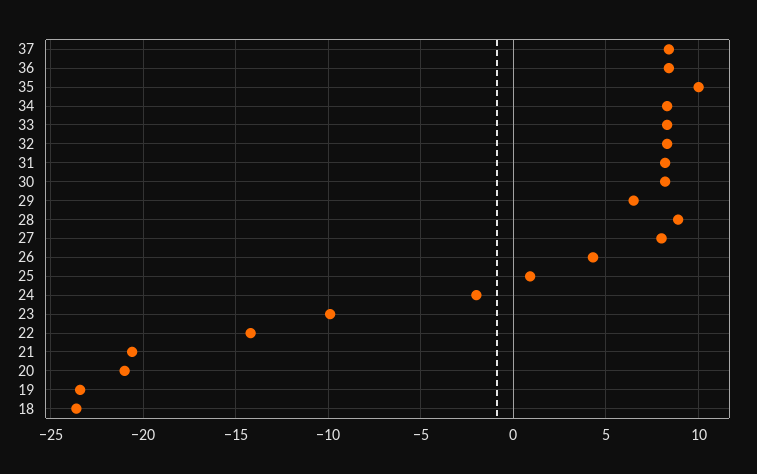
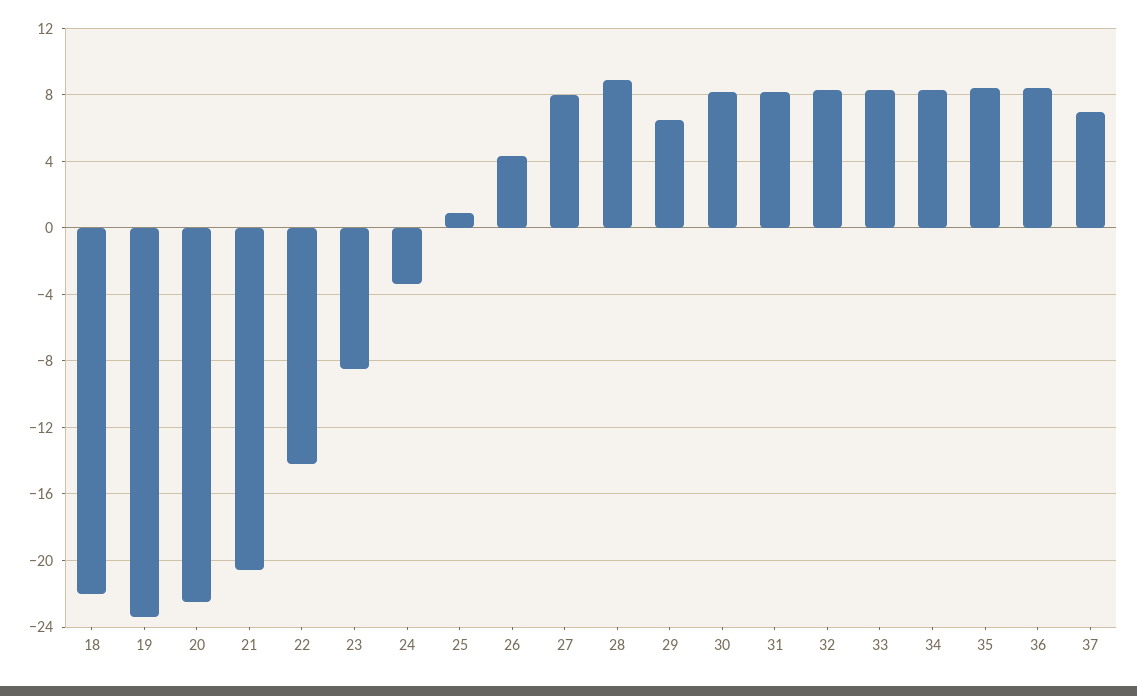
37: 8.5 -> 7
35: 10 -> 8.5
24: -2 -> -3.5
23: -10 -> -8.5
20: -21 -> -22.5
18: -23.5 -> -22

